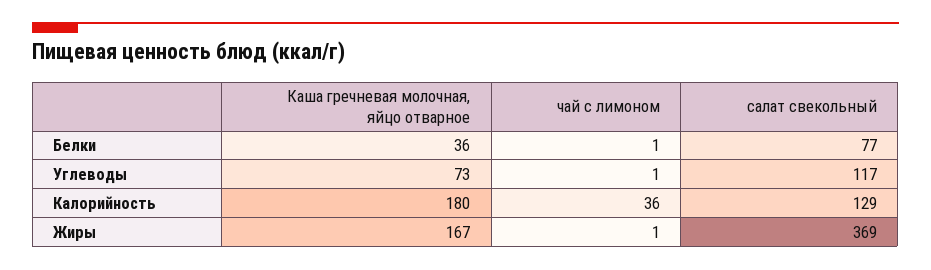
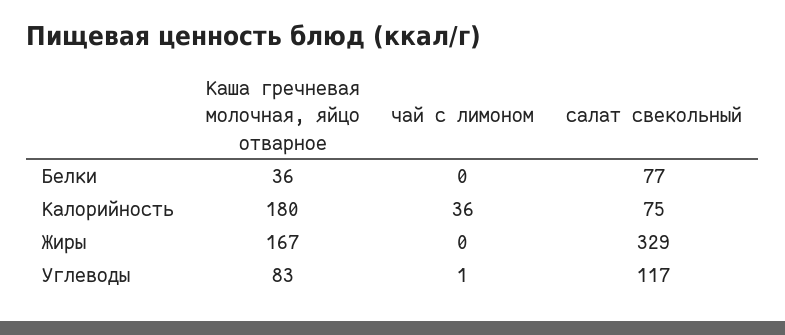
чай с лимоном, Белки: 1 -> 0
Каша гречневая молочная, яйцо отварное, Углеводы: 73 -> 83
салат свекольный, Калорийность: 129 -> 75
чай с лимоном, Жиры: 1 -> 0
салат свекольный, Жиры: 369 -> 329

